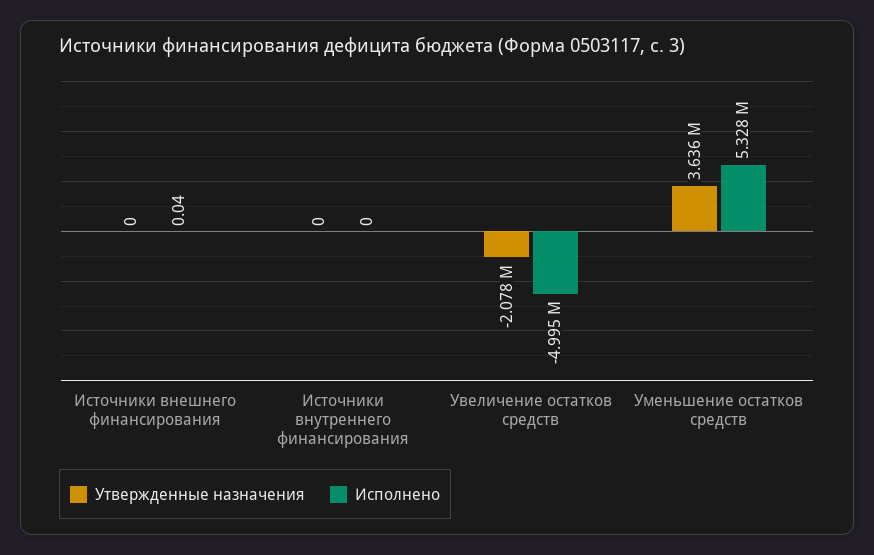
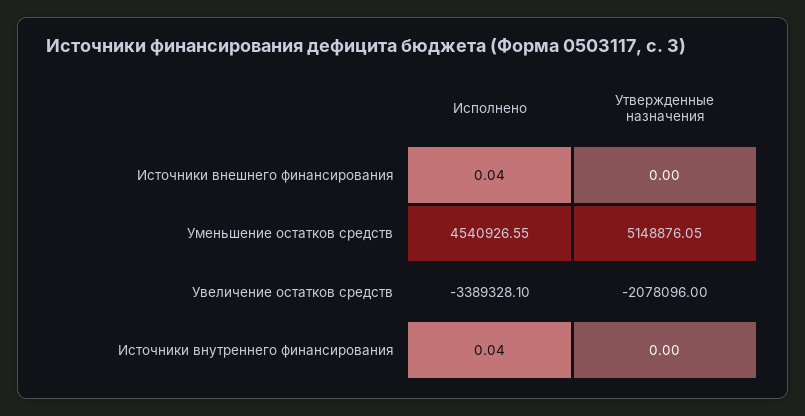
Исполнено, Источники внутреннего финансирования: 0 -> 0.04
Исполнено, Увеличение остатков средств: -4995000 -> -3389328.1
Утвержденные назначения, Уменьшение остатков средств: 3636000 -> 5148876.05
Исполнено, Уменьшение остатков средств: 5328000 -> 4540926.55

